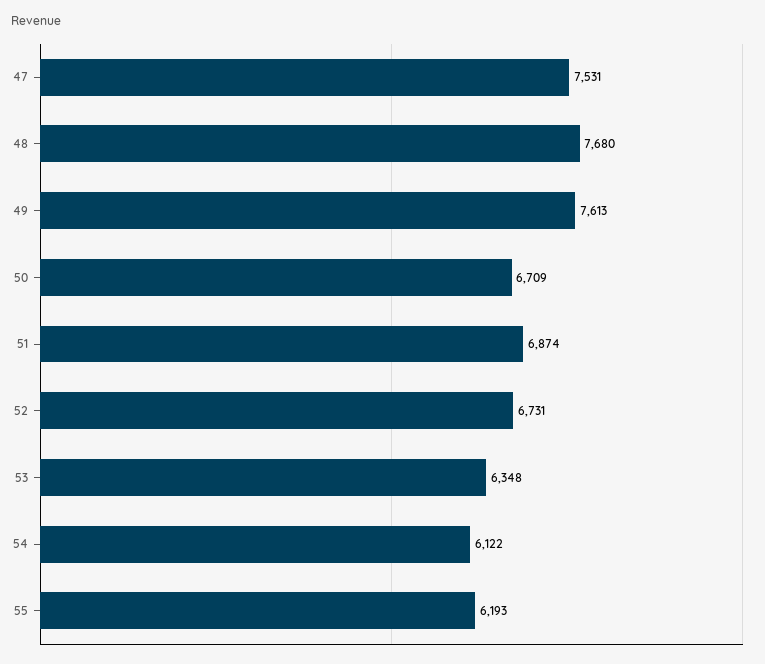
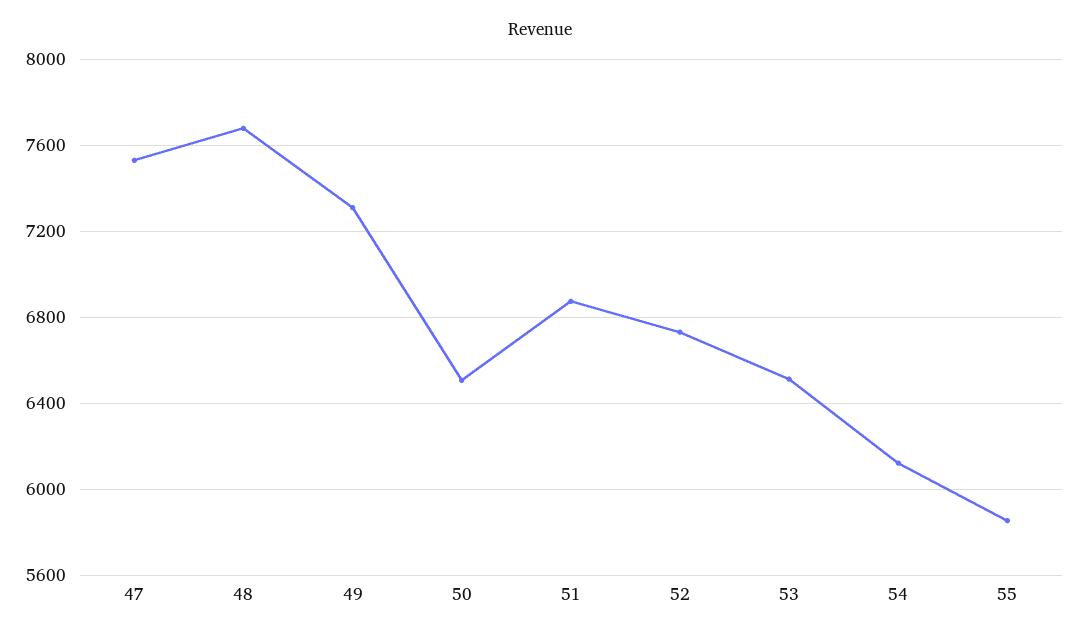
49: 7613 -> 7300
50: 6709 -> 6500
53: 6348 -> 6500
55: 6193 -> 5850

